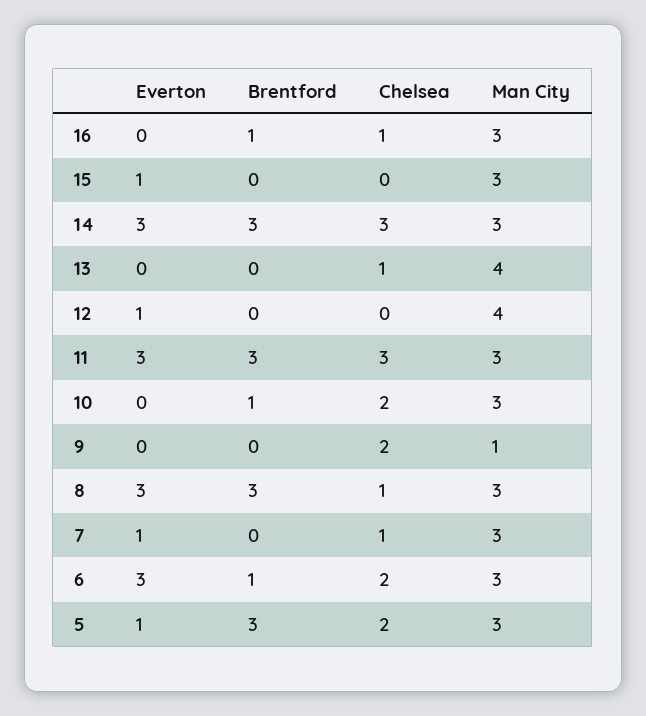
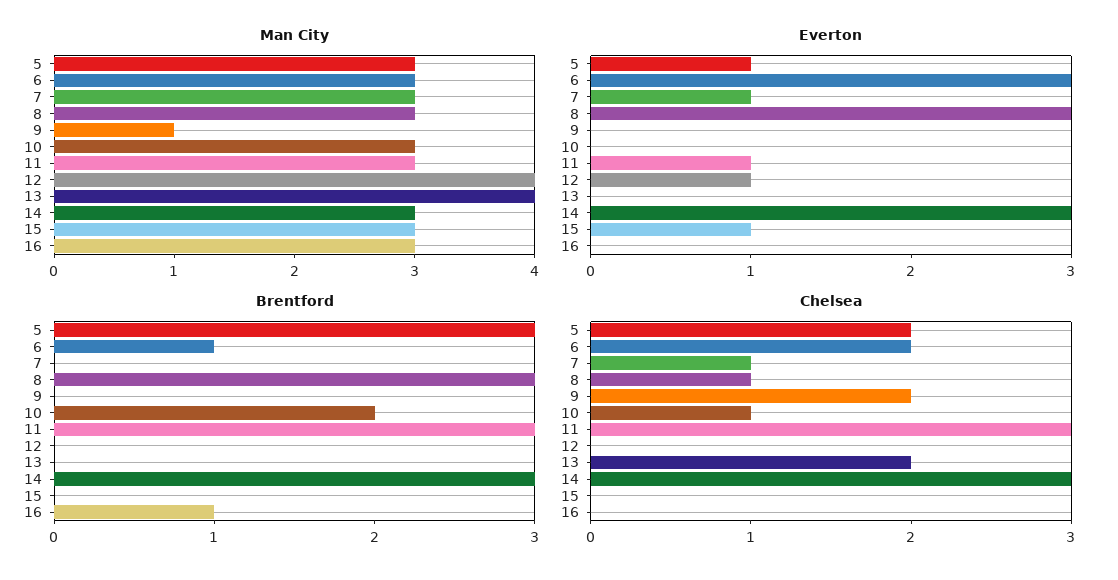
Chelsea, 16: 1 -> 0
Chelsea, 13: 1 -> 2
Everton, 11: 3 -> 1
Brentford, 10: 1 -> 2
Chelsea, 10: 2 -> 1

